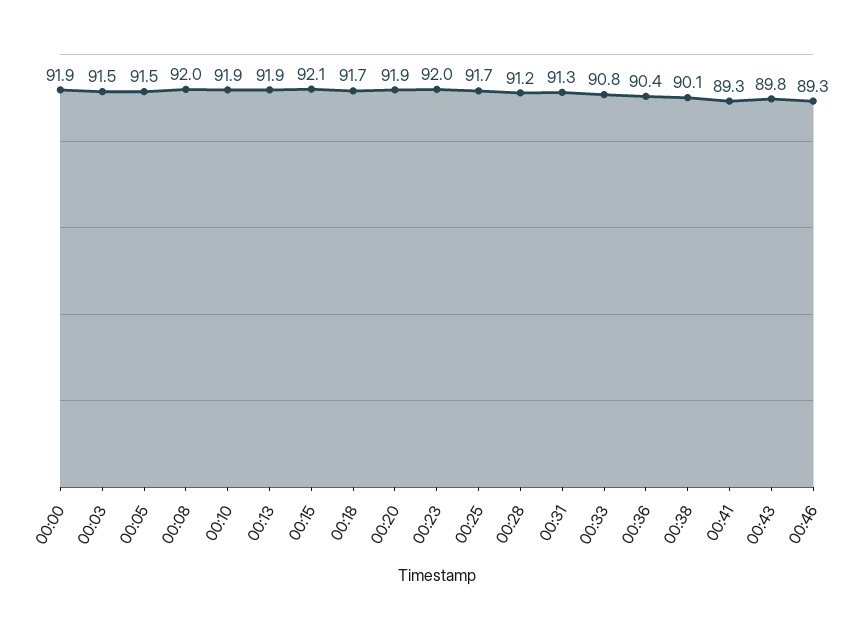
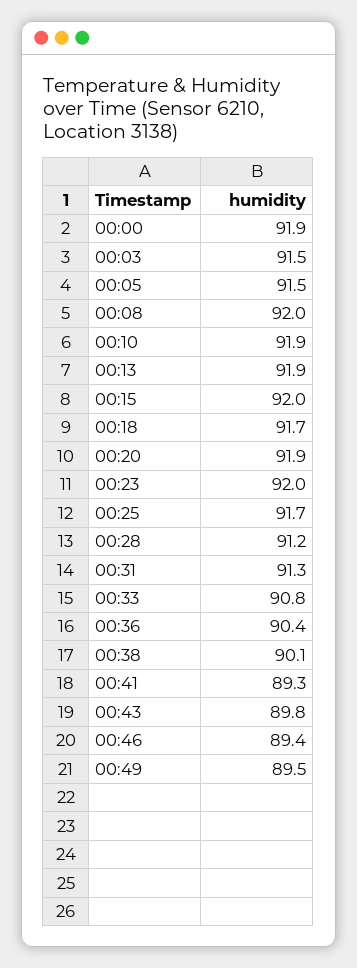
00:15: 92.1 -> 92
00:46: 89.3 -> 89.4
00:49: none -> 89.5

